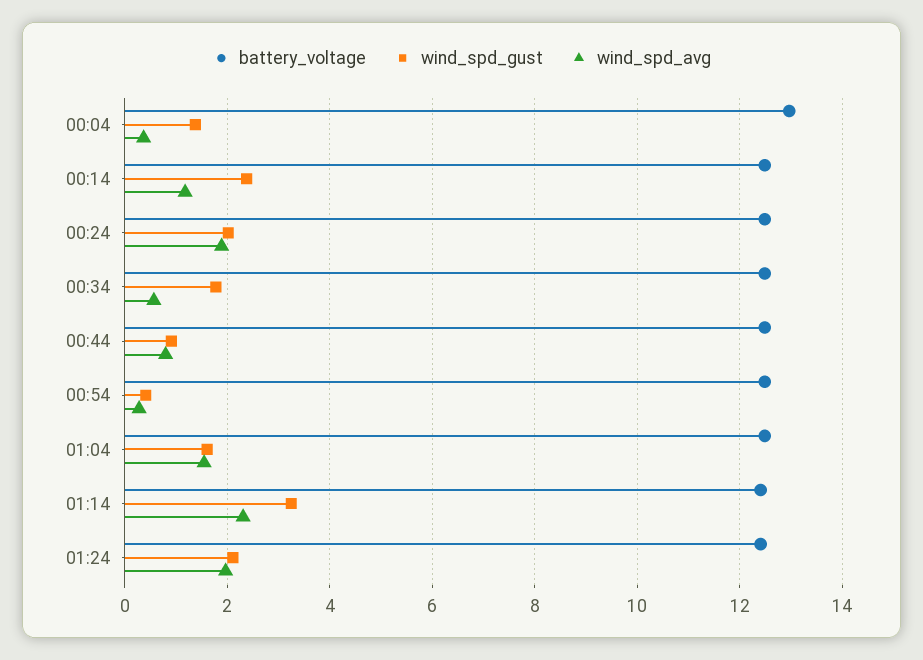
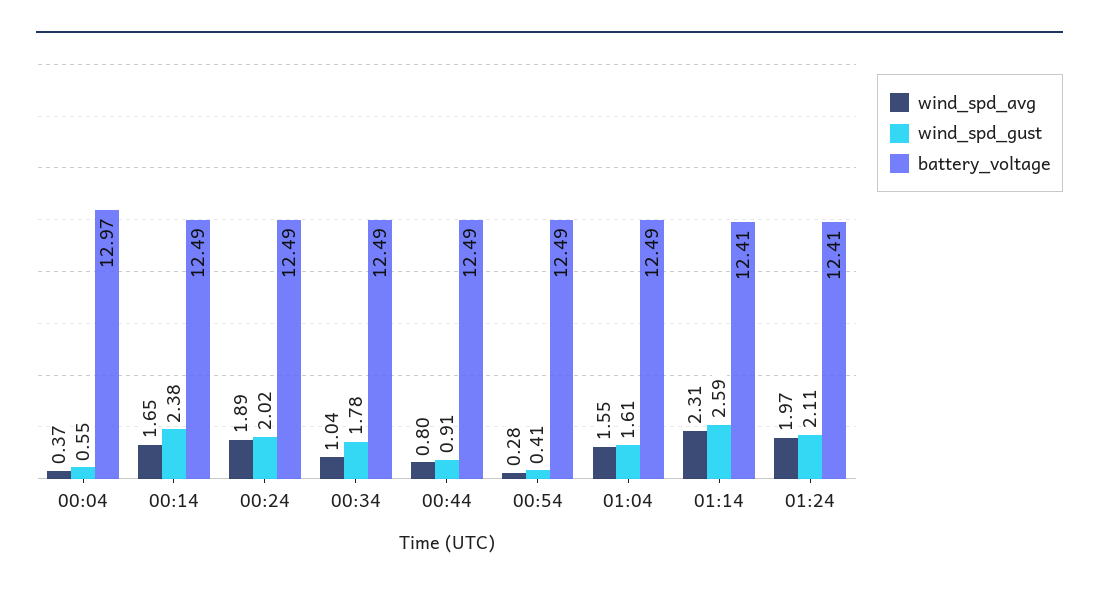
wind_spd_gust, 00:04: 1.4 -> 0.55
wind_spd_avg, 00:14: 1.2 -> 1.65
wind_spd_avg, 00:34: 0.6 -> 1.04
wind_spd_gust, 01:14: 3.2 -> 2.59

